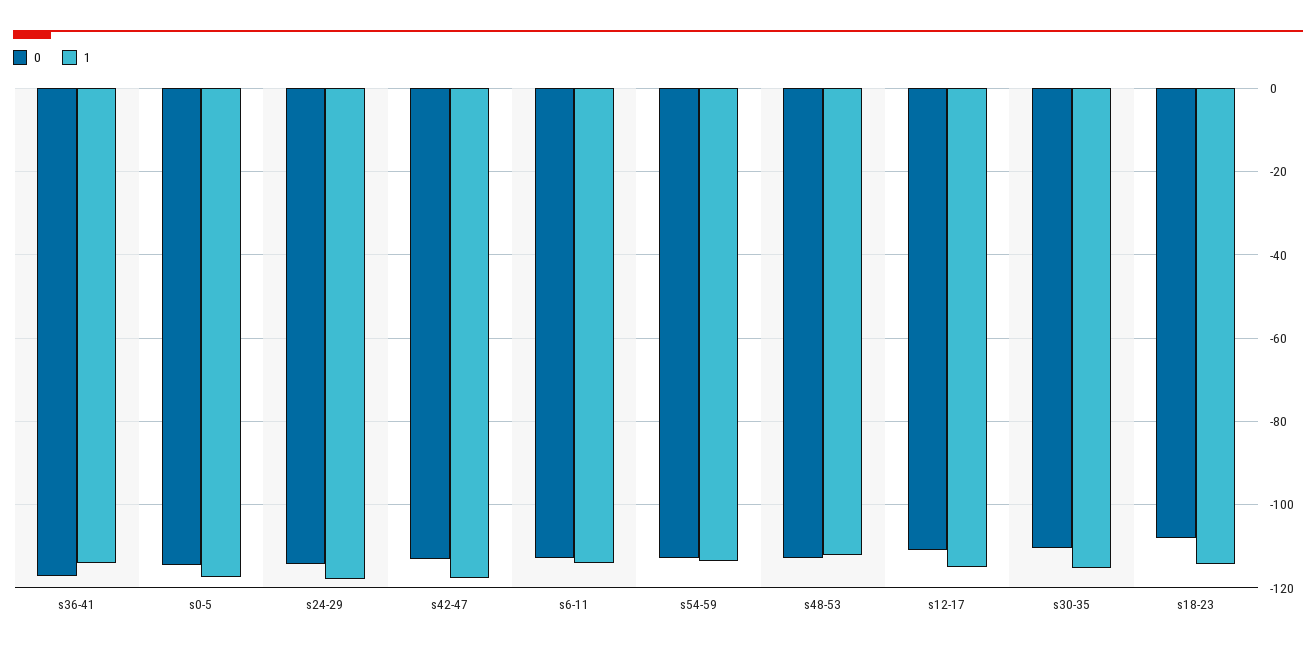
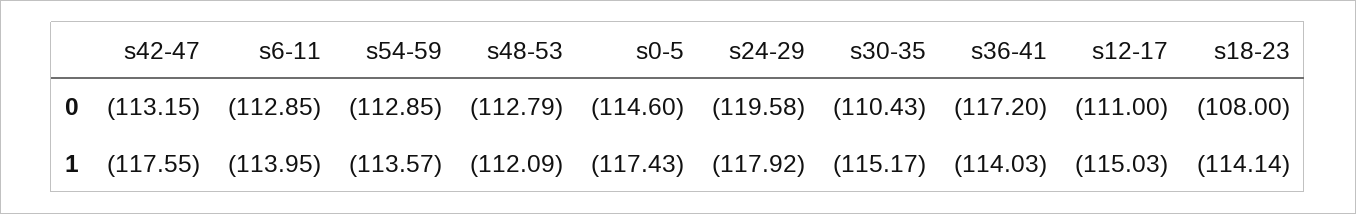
0, s24-29: -114 -> -119.58

